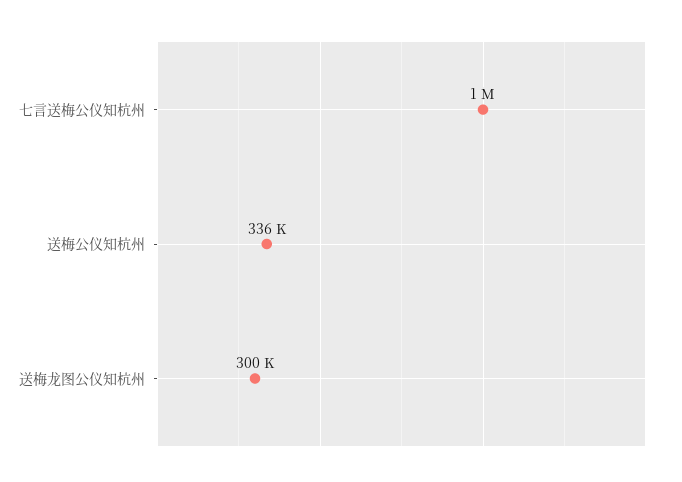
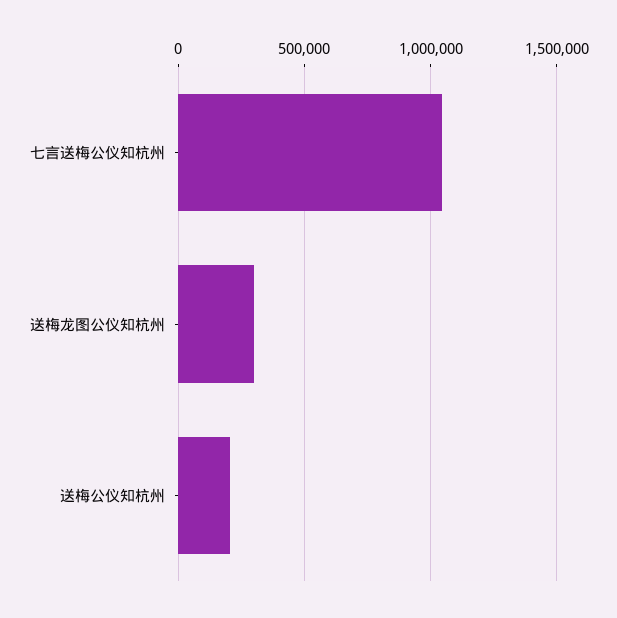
送梅公仪知杭州: 336000 -> 200000

